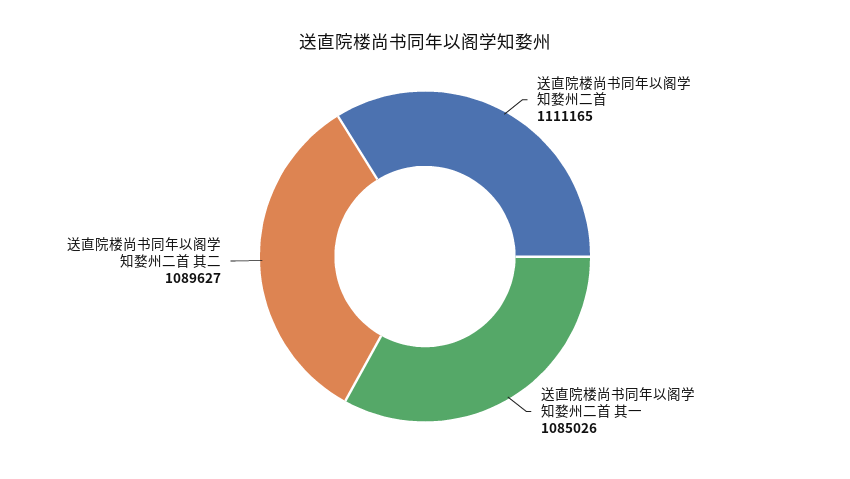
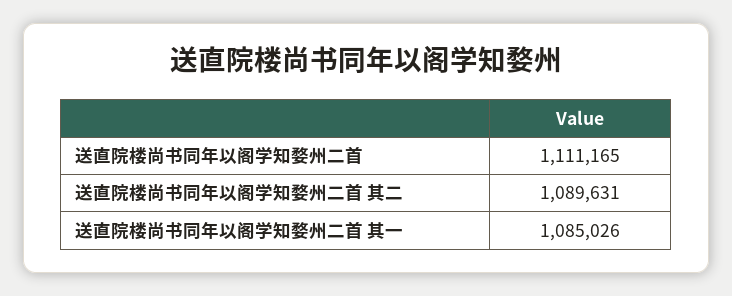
送直院楼尚书同年以阁学知婺州二首 其二: 1089627 -> 1089631

